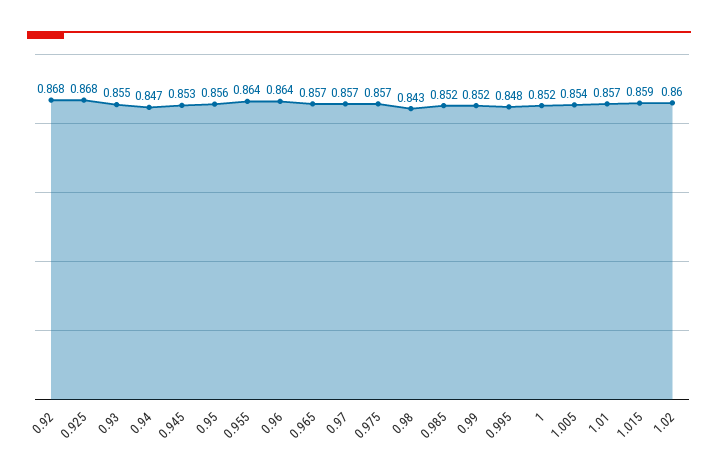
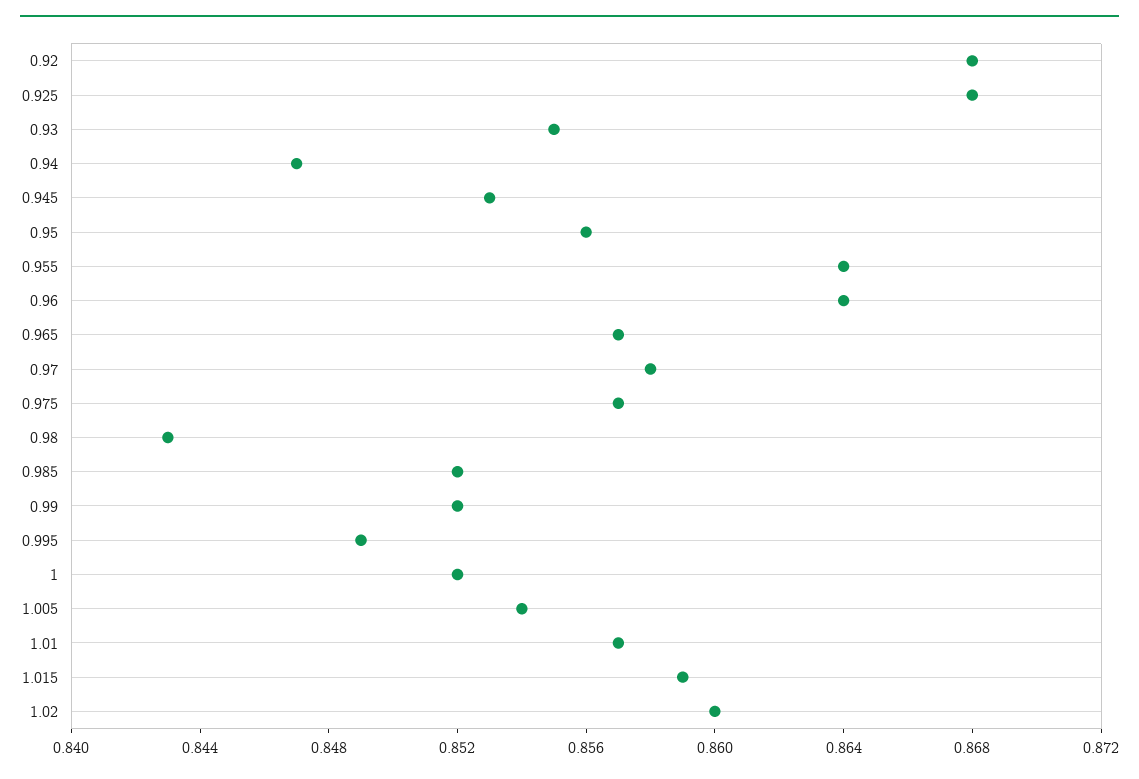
0.97: 0.857 -> 0.858
0.995: 0.848 -> 0.849

